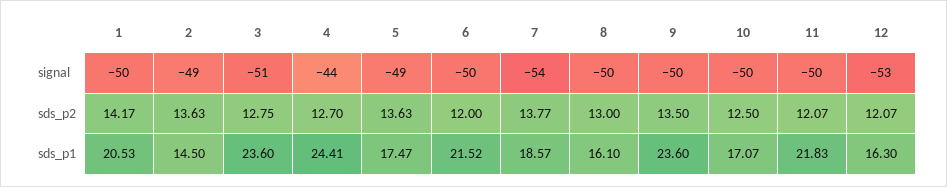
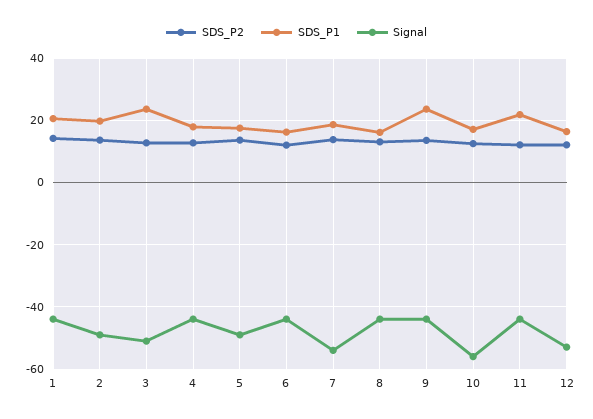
signal, 1: -50 -> -44
signal, 6: -50 -> -44
signal, 8: -50 -> -44
signal, 9: -50 -> -44
signal, 10: -50 -> -56
signal, 11: -50 -> -44
sds_p1, 2: 14.5 -> 20
sds_p1, 4: 24.41 -> 18
sds_p1, 6: 21.52 -> 16

